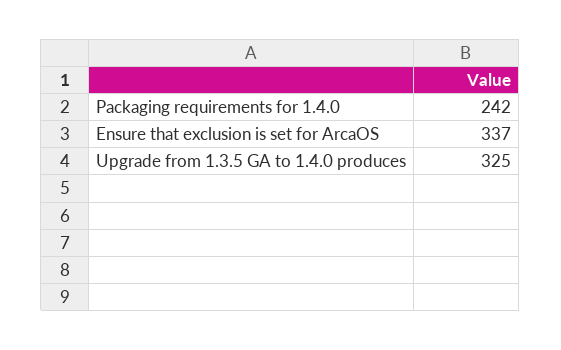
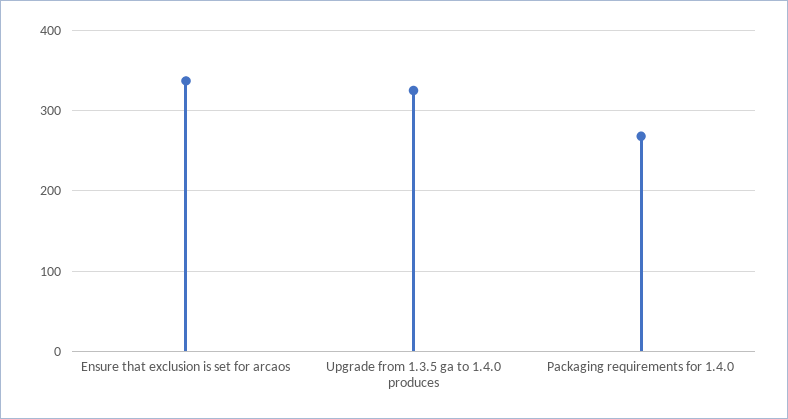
Packaging requirements for 1.4.0: 242 -> 270

